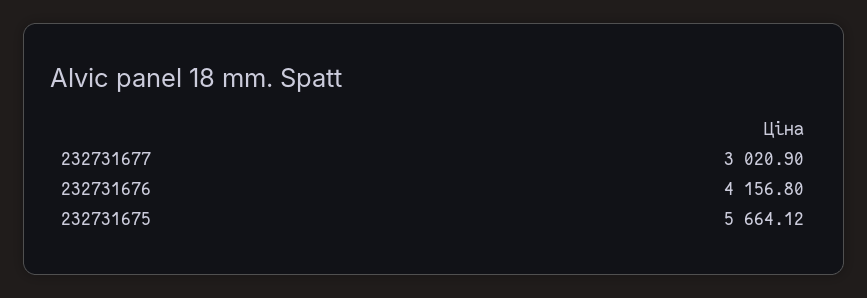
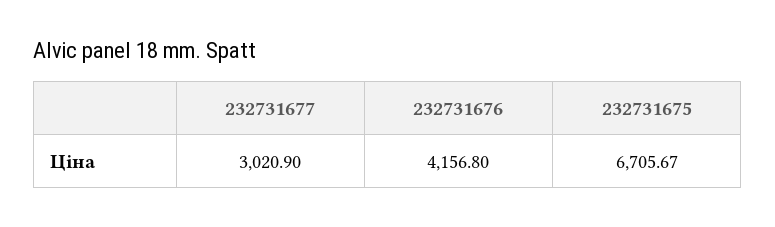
232731675: 5664.12 -> 6705.67

